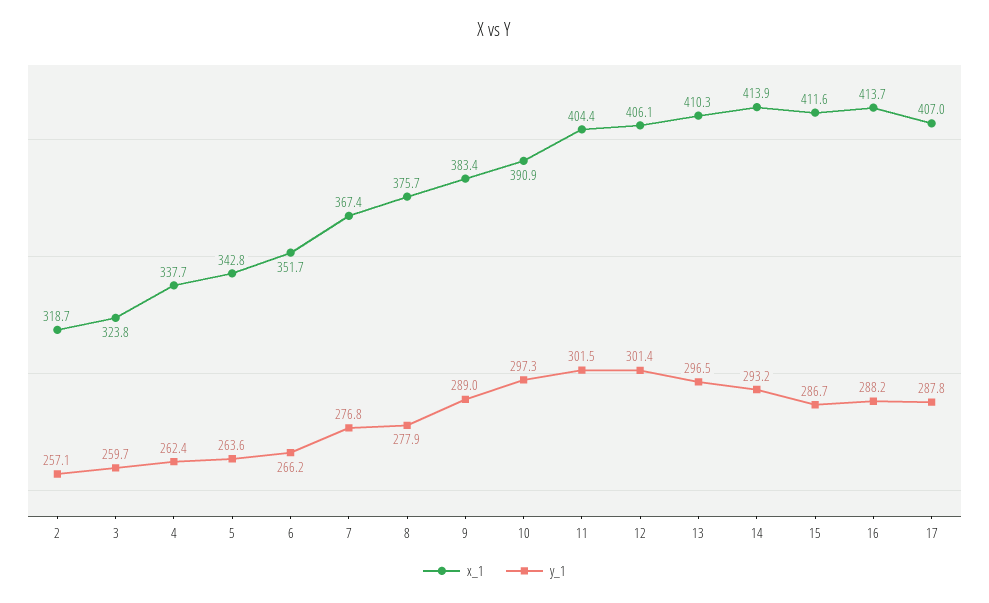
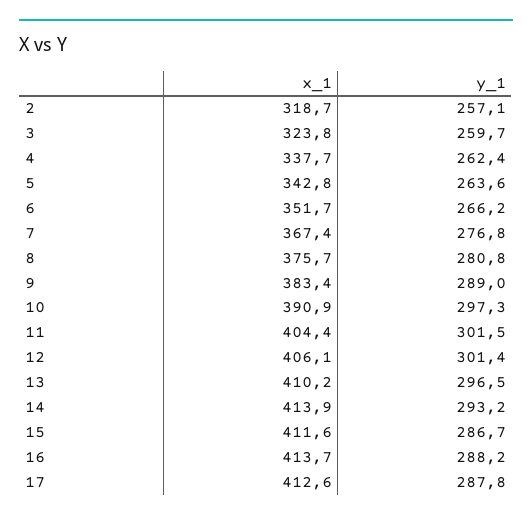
y_1, 8: 277.9 -> 280.8
x_1, 13: 410.3 -> 410.2
x_1, 17: 407 -> 412.6

